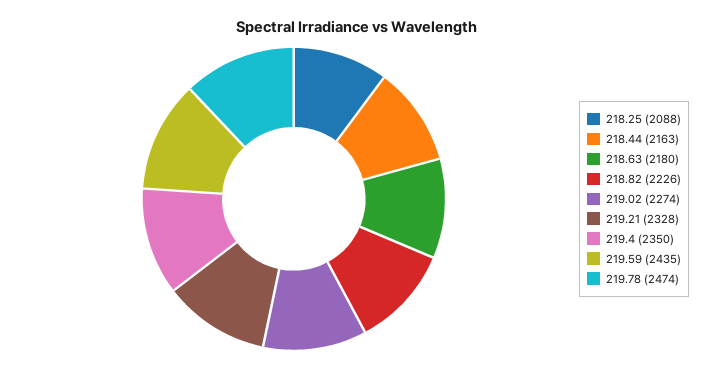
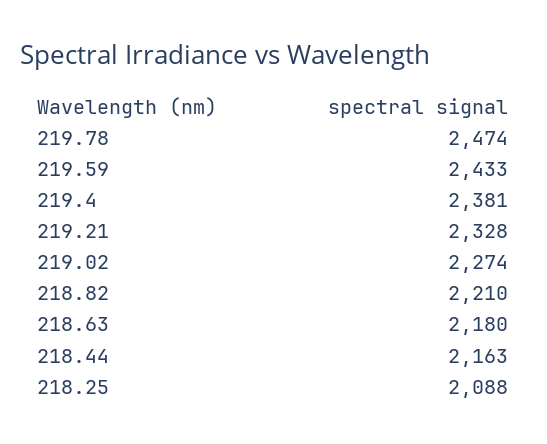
218.82: 2226 -> 2210
219.4: 2350 -> 2381
219.59: 2435 -> 2433

